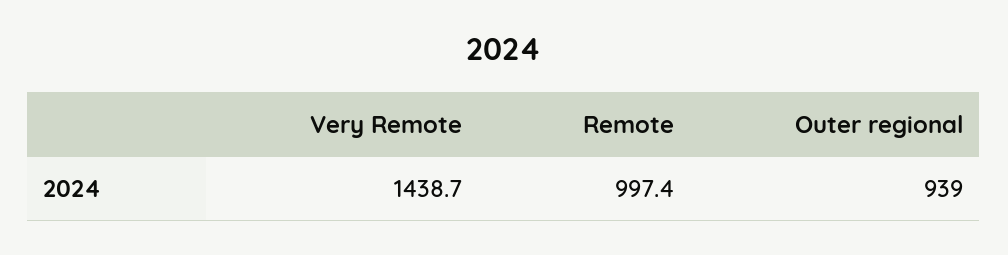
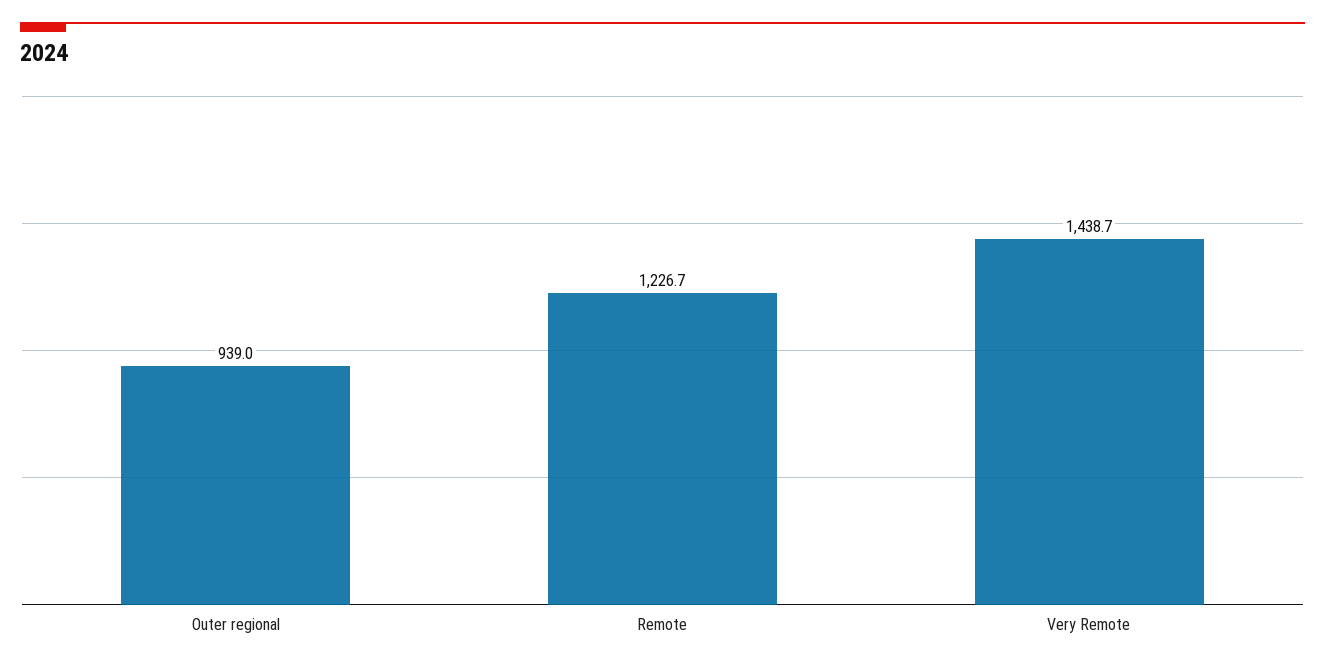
Remote: 997.4 -> 1226.7

